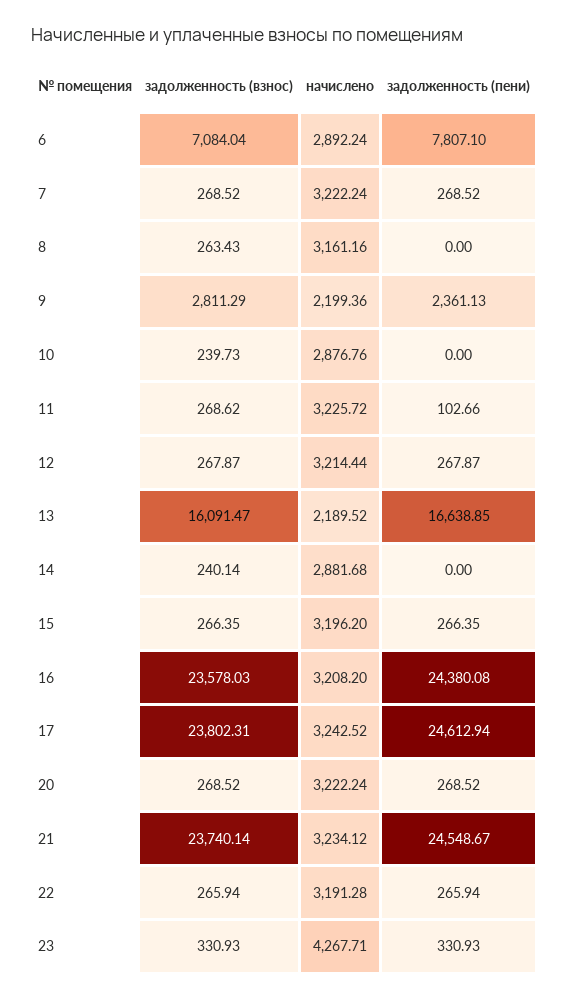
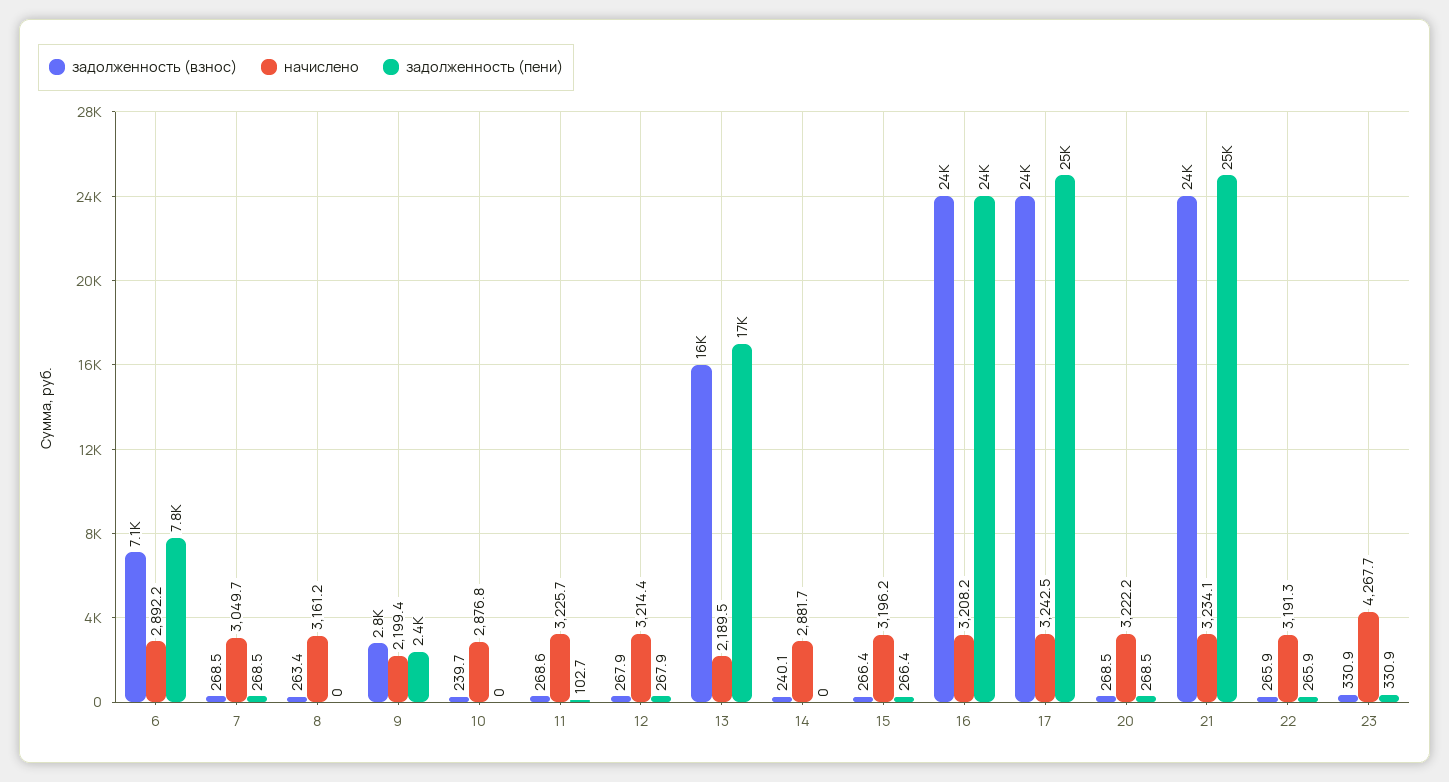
начислено, 7: 3222.24 -> 3049.7

